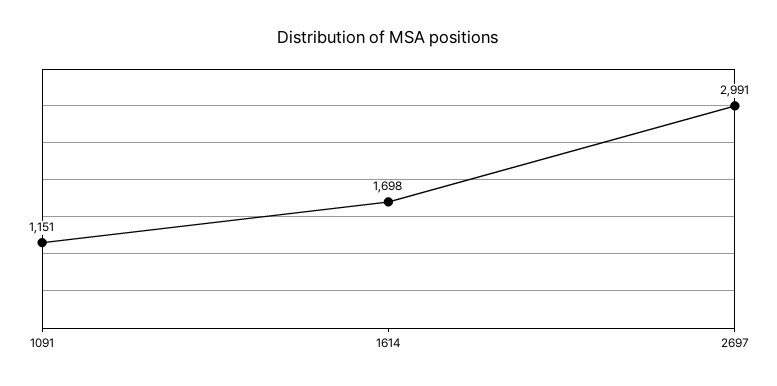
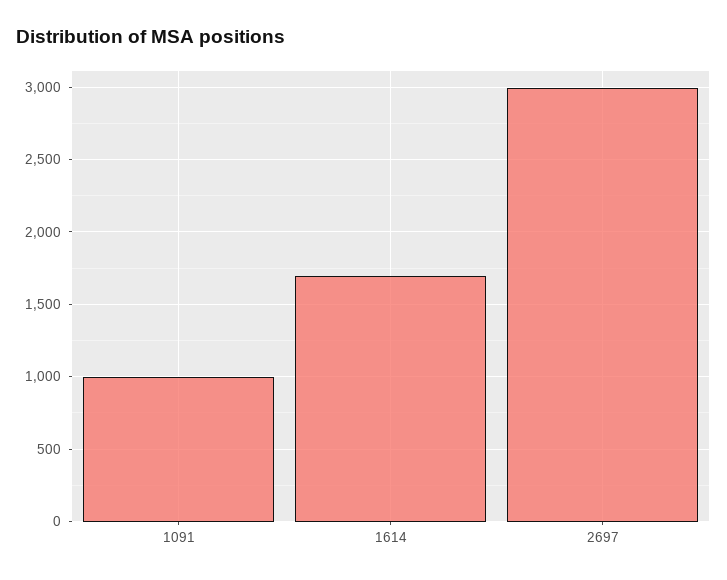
1091: 1151 -> 1000

